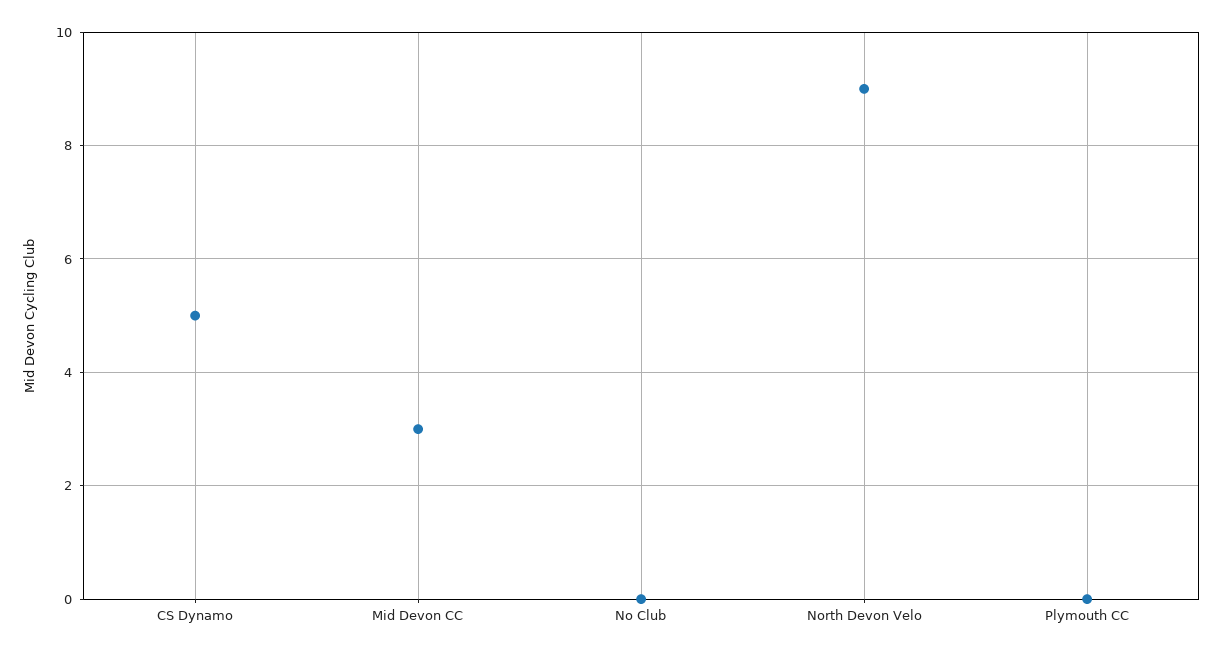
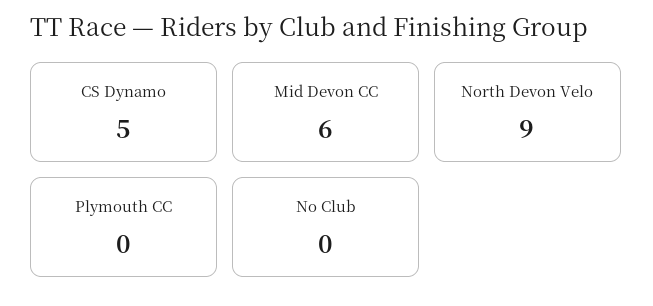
Mid Devon CC: 3 -> 6

